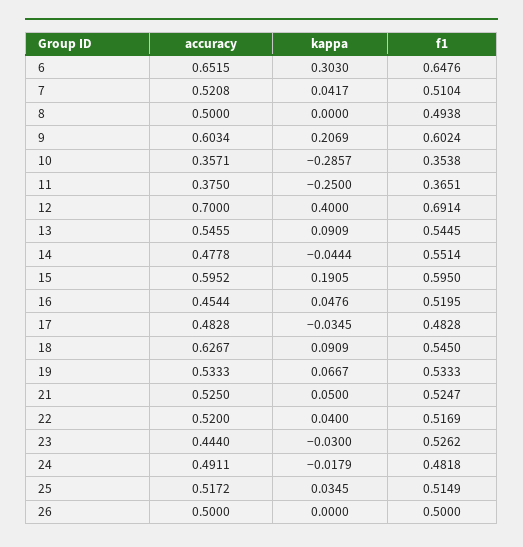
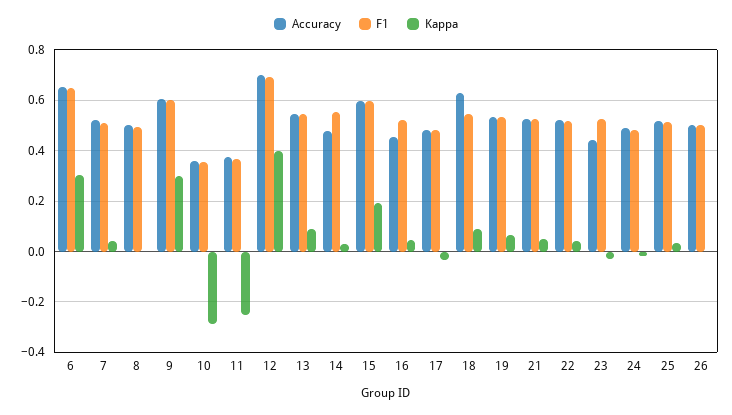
kappa, 9: 0.2069 -> 0.3
kappa, 14: -0.0444 -> 0.025

